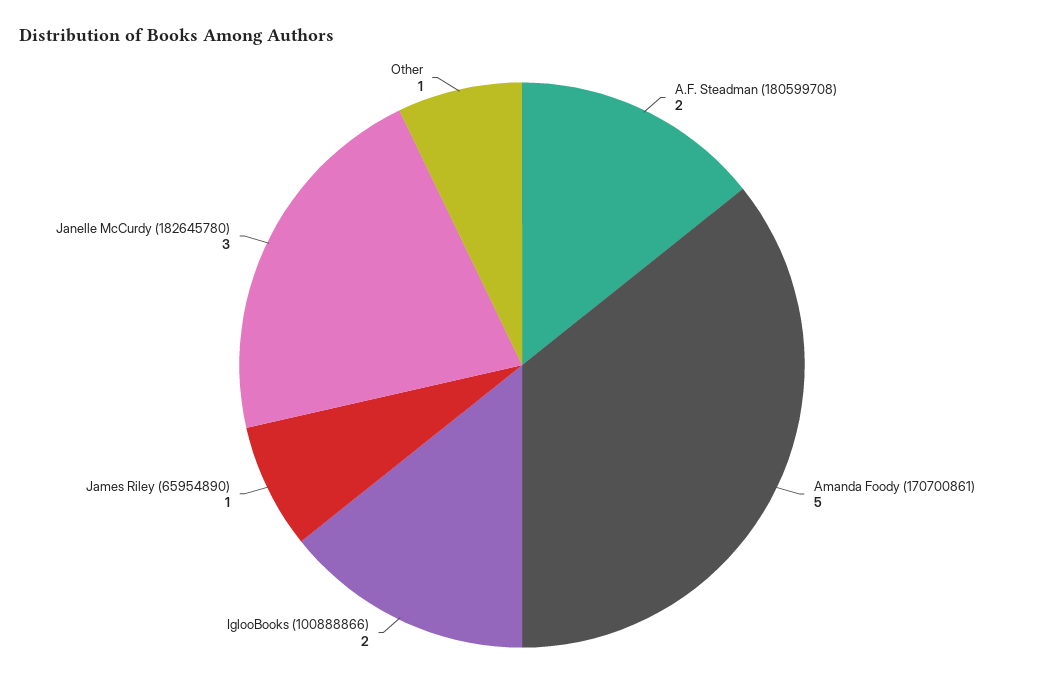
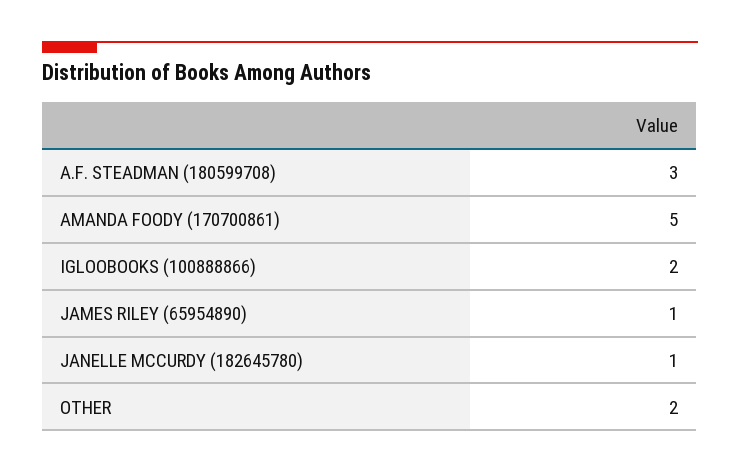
A.F. Steadman (180599708): 2 -> 3
Janelle McCurdy (182645780): 3 -> 1
Other: 1 -> 2

